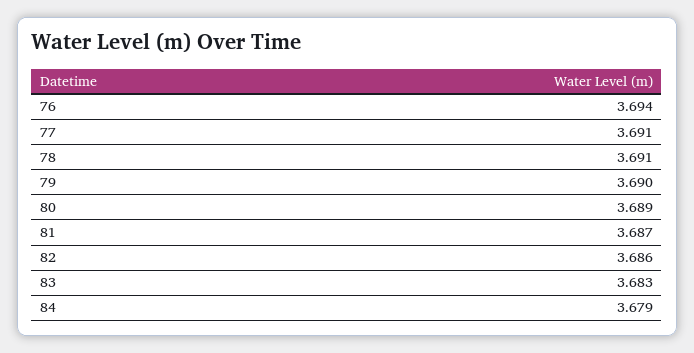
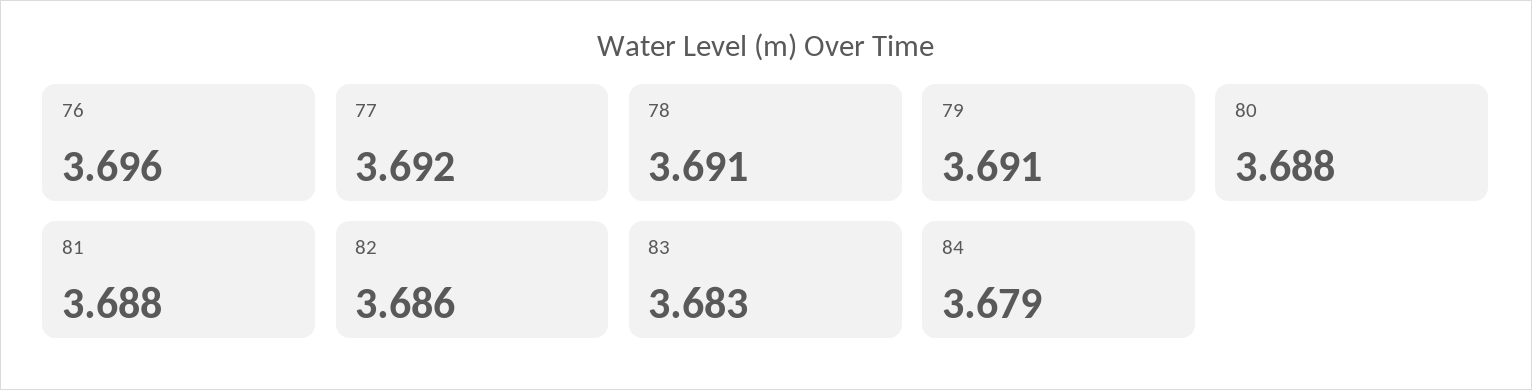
76: 3.694 -> 3.696
77: 3.691 -> 3.692
79: 3.69 -> 3.691
80: 3.689 -> 3.688
81: 3.687 -> 3.688

